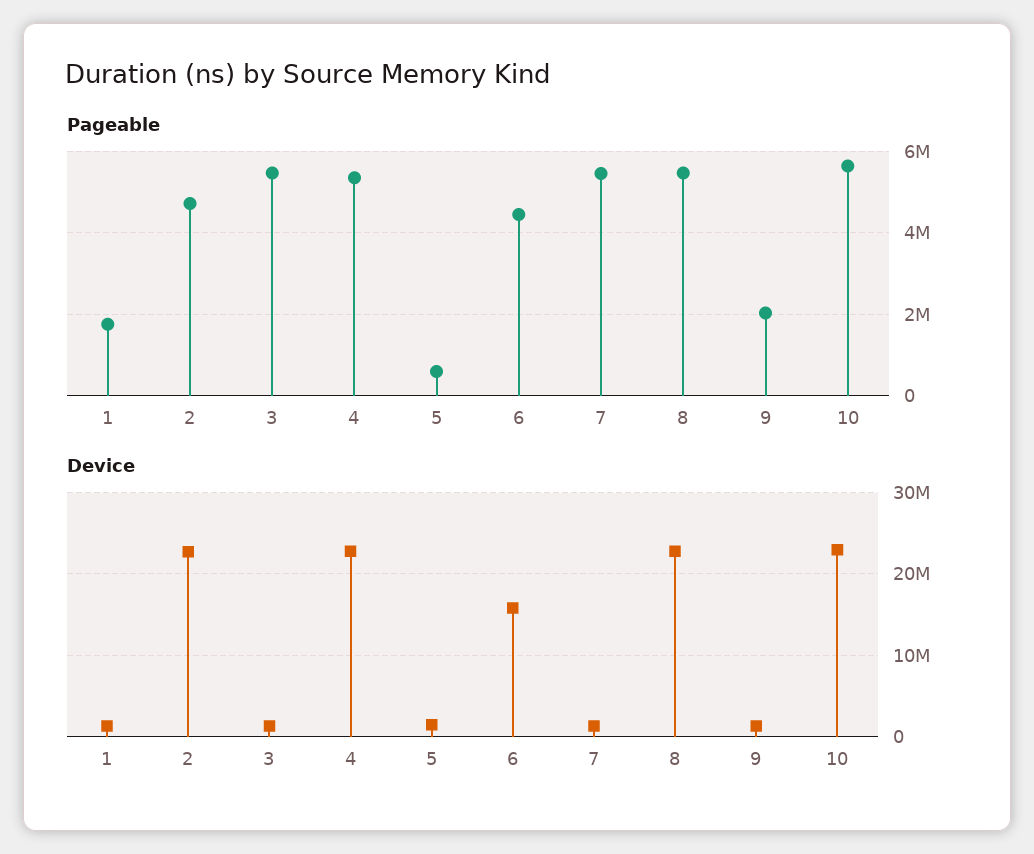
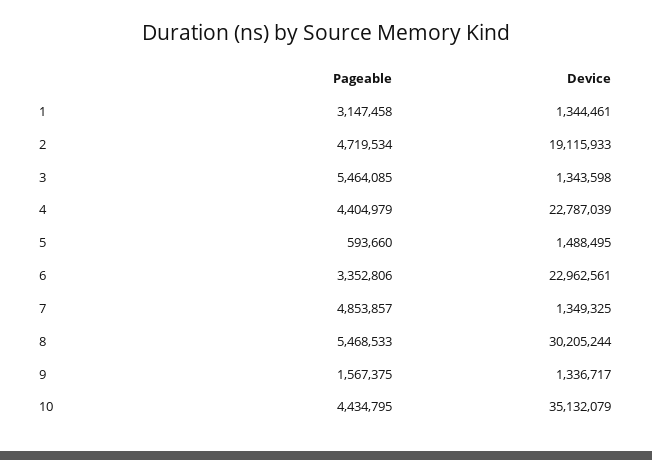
Pageable, 1: 1800000 -> 3147458
Pageable, 4: 5400000 -> 4404979
Pageable, 6: 4400000 -> 3352806
Pageable, 7: 5400000 -> 4853857
Pageable, 9: 2000000 -> 1567375
Pageable, 10: 5600000 -> 4434795
Device, 2: 23000000 -> 19115933
Device, 6: 16000000 -> 22962561
Device, 8: 23000000 -> 30205244
Device, 10: 23000000 -> 35132079

